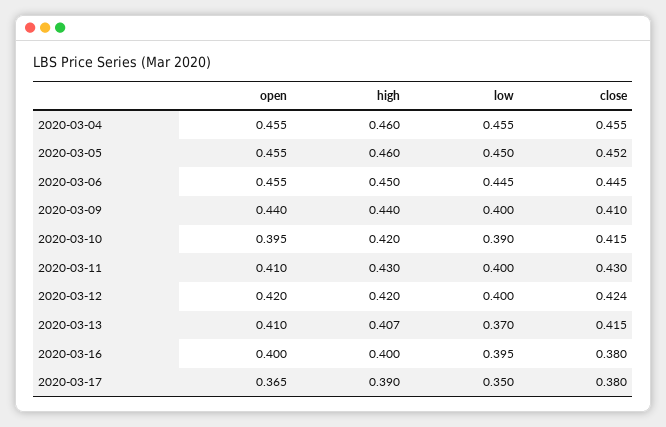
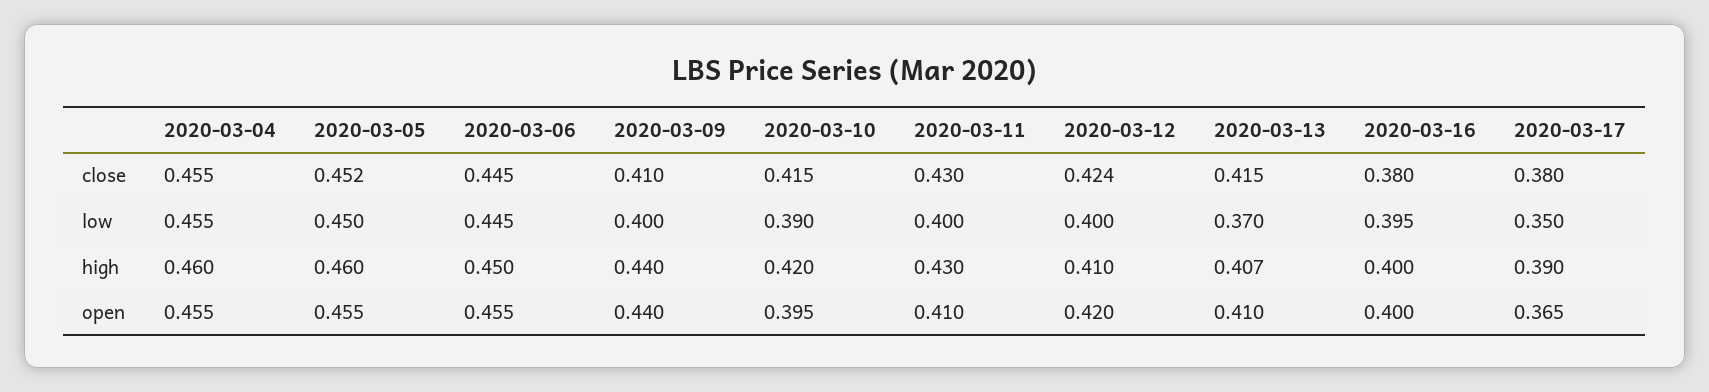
high, 2020-03-12: 0.42 -> 0.41

